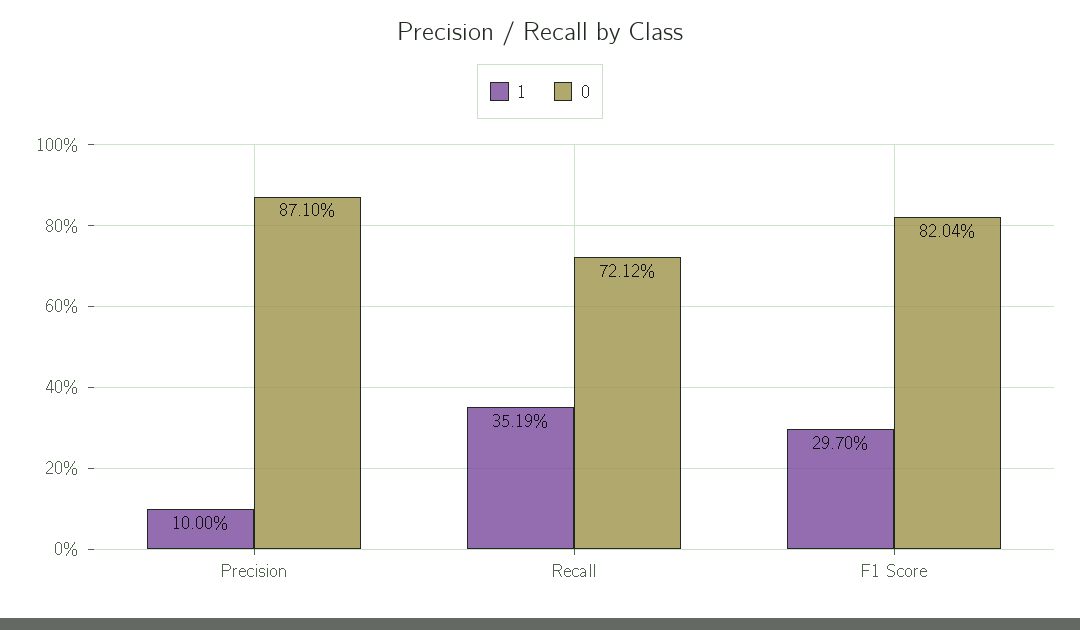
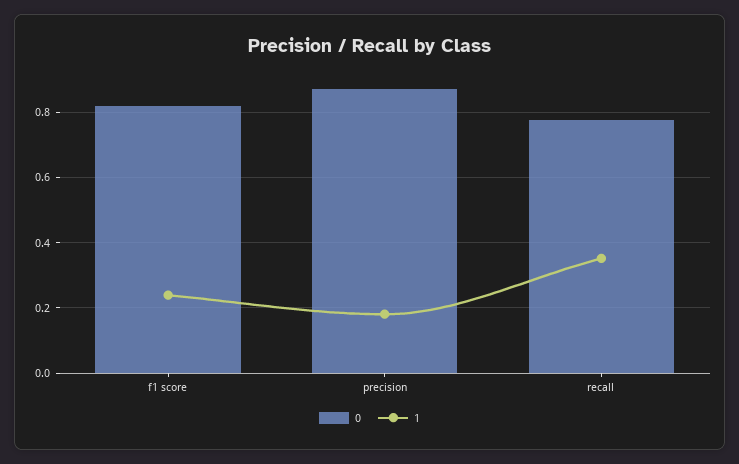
1, Precision: 0.1 -> 0.18
0, Recall: 0.7212 -> 0.78
1, F1 Score: 0.297 -> 0.24

